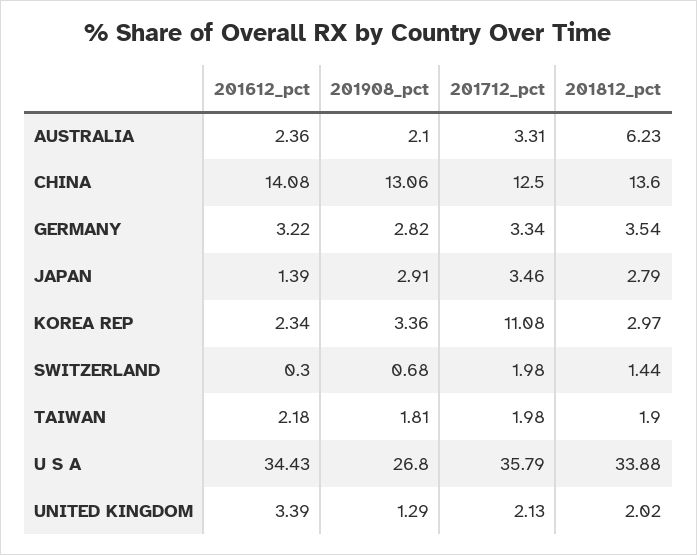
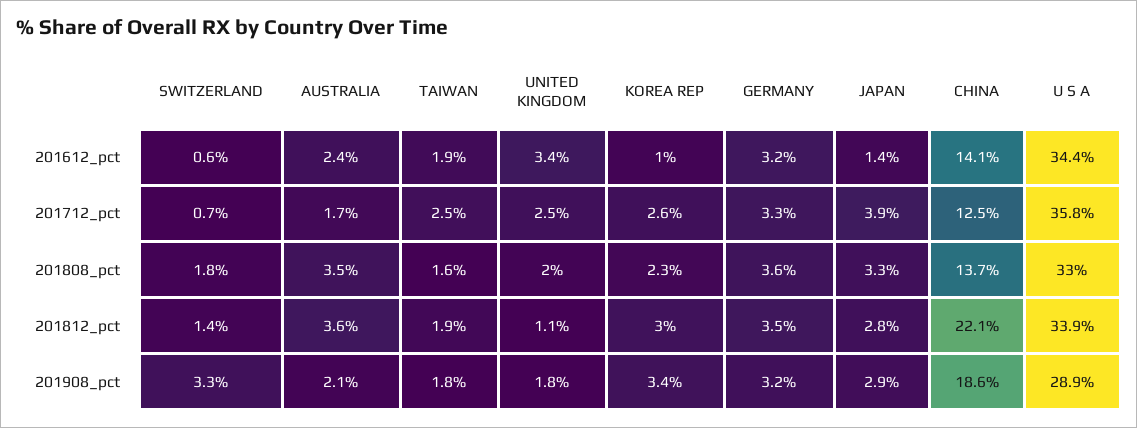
201712_pct, AUSTRALIA: 3.31 -> 1.7
201812_pct, AUSTRALIA: 6.23 -> 3.6
201908_pct, CHINA: 13.06 -> 18.6
201812_pct, CHINA: 13.6 -> 22.1
201908_pct, GERMANY: 2.82 -> 3.2
201712_pct, JAPAN: 3.46 -> 3.9
201612_pct, KOREA REP: 2.34 -> 1
201712_pct, KOREA REP: 11.08 -> 2.6
201612_pct, SWITZERLAND: 0.3 -> 0.6
201908_pct, SWITZERLAND: 0.68 -> 3.3
201712_pct, SWITZERLAND: 1.98 -> 0.7
201612_pct, TAIWAN: 2.18 -> 1.9
201712_pct, TAIWAN: 1.98 -> 2.5
201908_pct, U S A: 26.8 -> 28.9
201908_pct, UNITED KINGDOM: 1.29 -> 1.8
201712_pct, UNITED KINGDOM: 2.13 -> 2.5
201812_pct, UNITED KINGDOM: 2.02 -> 1.1
201808_pct, SWITZERLAND: none -> 1.8
201808_pct, AUSTRALIA: none -> 3.5
201808_pct, TAIWAN: none -> 1.6
201808_pct, UNITED KINGDOM: none -> 2
201808_pct, KOREA REP: none -> 2.3
201808_pct, GERMANY: none -> 3.6
201808_pct, JAPAN: none -> 3.3
201808_pct, CHINA: none -> 13.7
201808_pct, U S A: none -> 33

